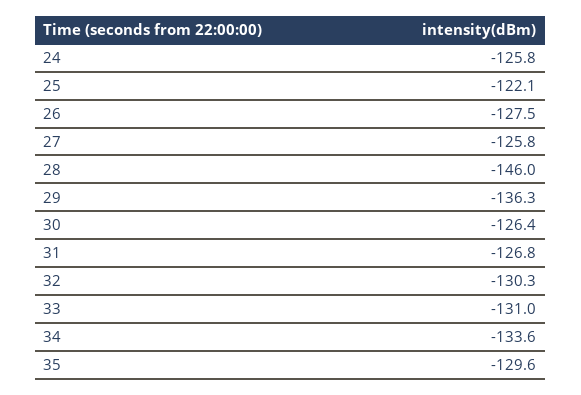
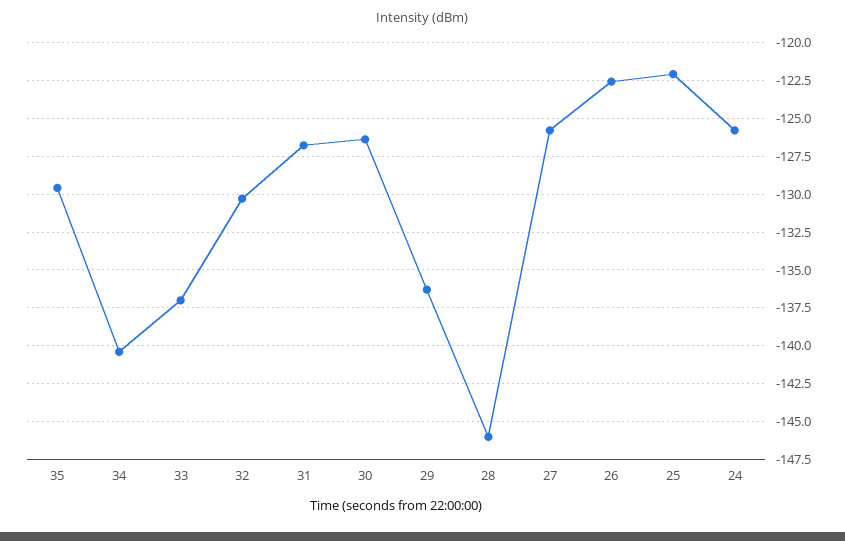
26: -127.5 -> -122.5
33: -131 -> -137
34: -133.6 -> -140.5

